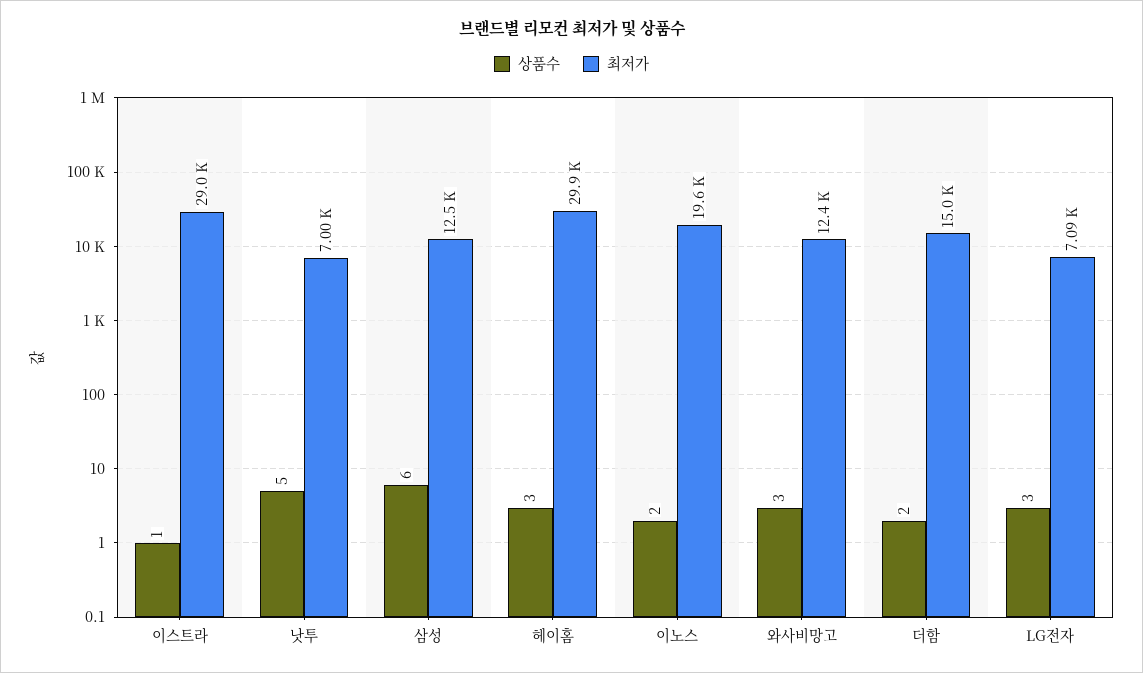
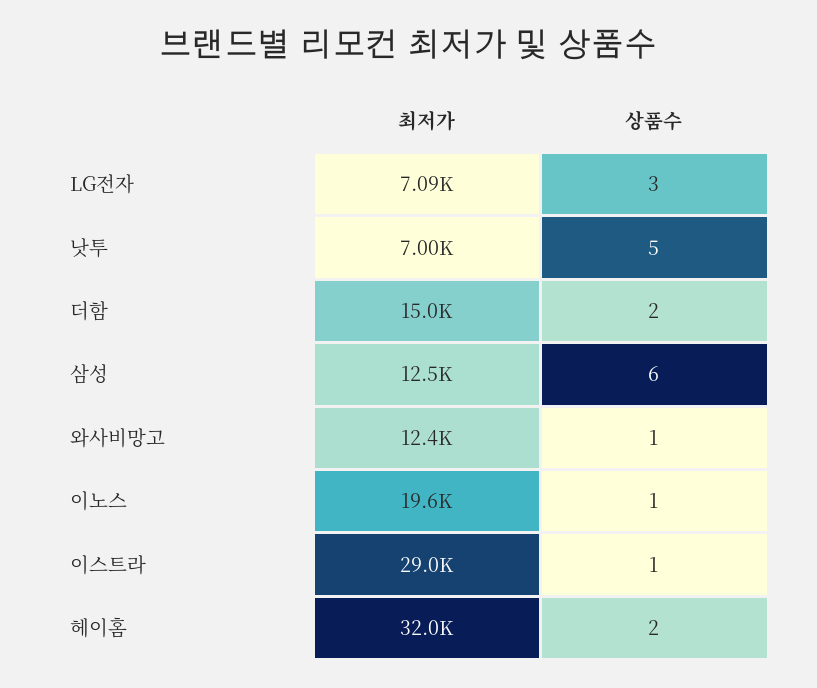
상품수, 헤이홈: 3 -> 2
최저가, 헤이홈: 29900 -> 32000
상품수, 이노스: 2 -> 1
상품수, 와사비망고: 3 -> 1

